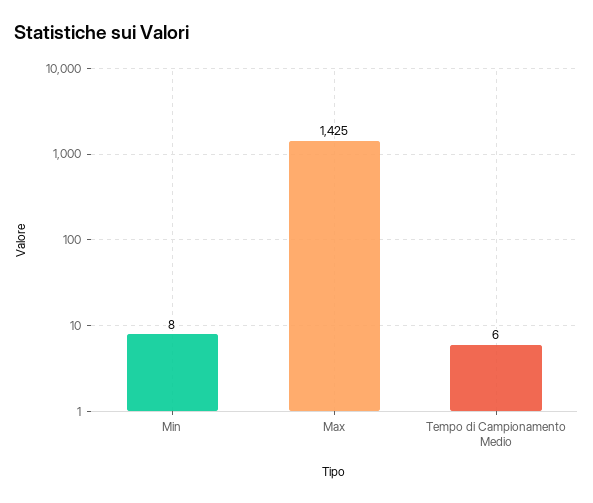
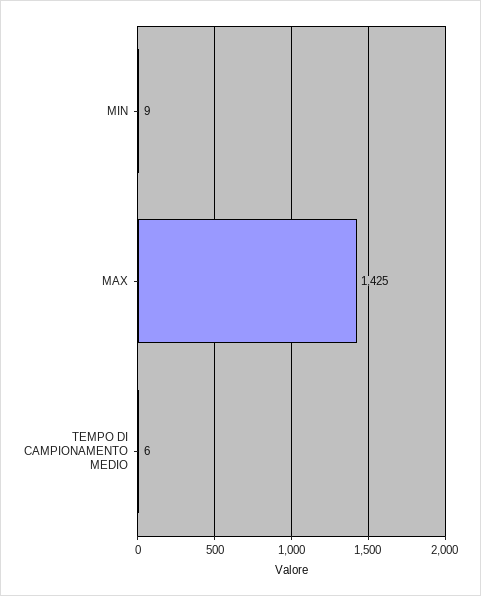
Min: 8 -> 9

